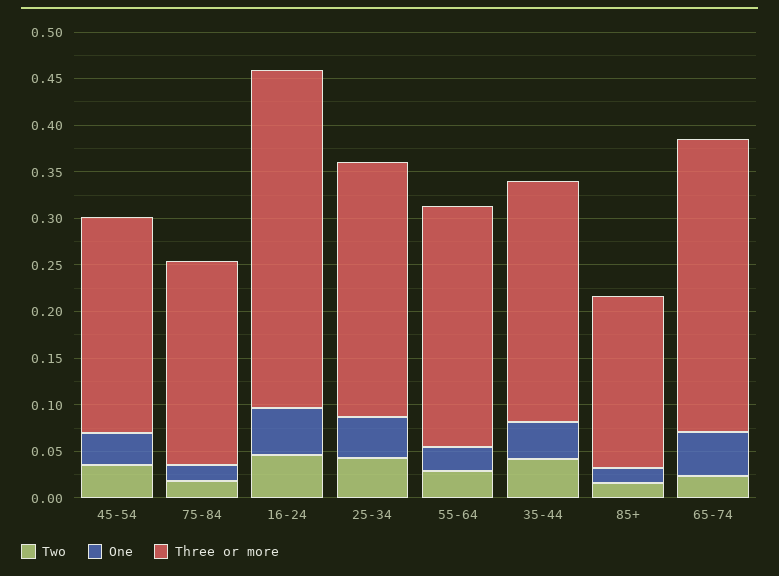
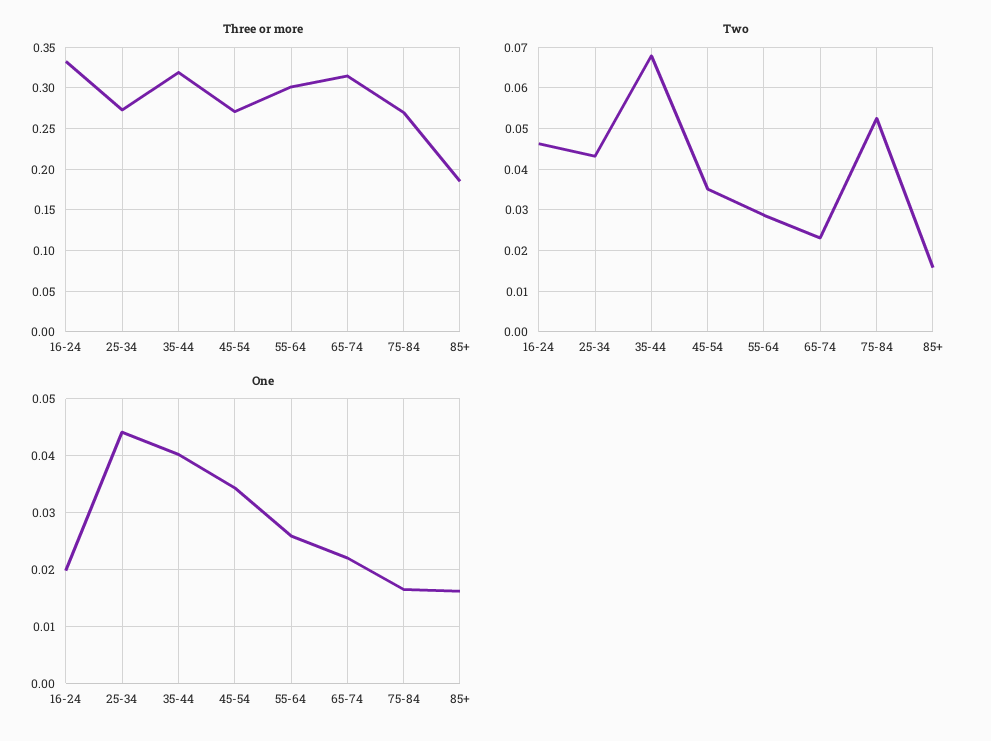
Three or more, 45-54: 0.23 -> 0.27
Two, 75-84: 0.02 -> 0.052
Three or more, 75-84: 0.22 -> 0.27
One, 16-24: 0.05 -> 0.02
Three or more, 16-24: 0.36 -> 0.33
Three or more, 55-64: 0.26 -> 0.3
Two, 35-44: 0.04 -> 0.068
Three or more, 35-44: 0.26 -> 0.32
One, 65-74: 0.05 -> 0.022

